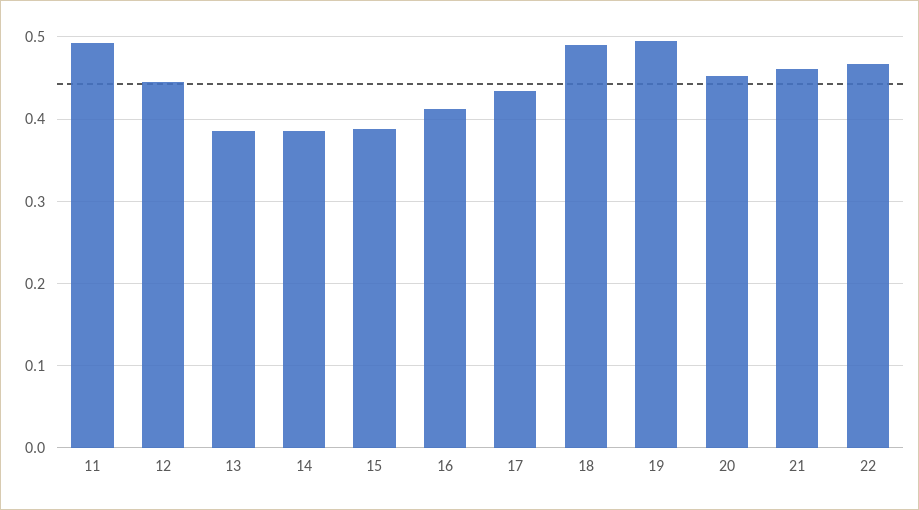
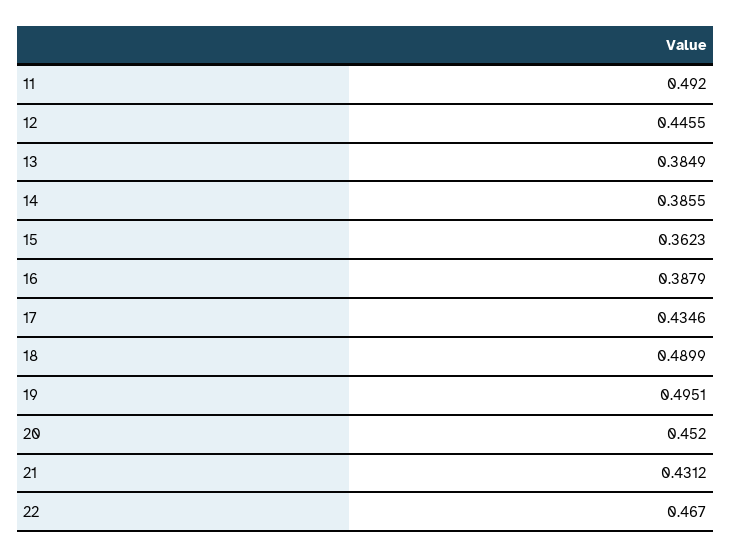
15: 0.39 -> 0.3623
16: 0.41 -> 0.3879
21: 0.46 -> 0.4312

